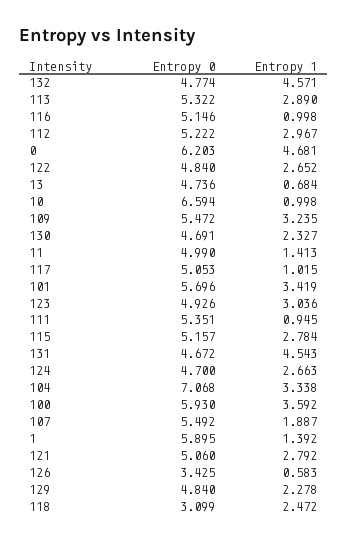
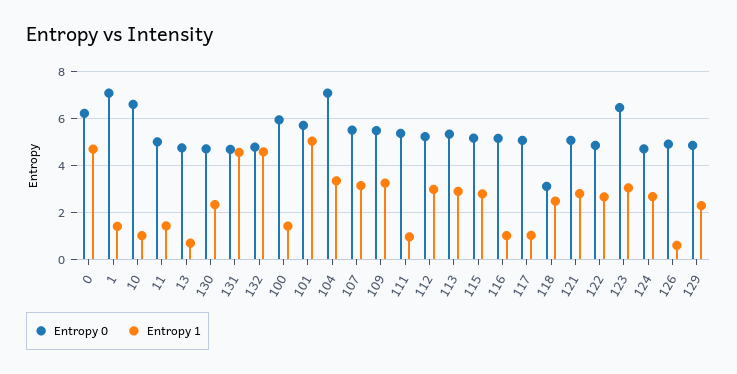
Entropy 1, 101: 3.419 -> 5
Entropy 0, 123: 4.926 -> 6.5
Entropy 1, 100: 3.592 -> 1.5
Entropy 1, 107: 1.887 -> 3
Entropy 0, 1: 5.895 -> 7
Entropy 0, 126: 3.425 -> 5

